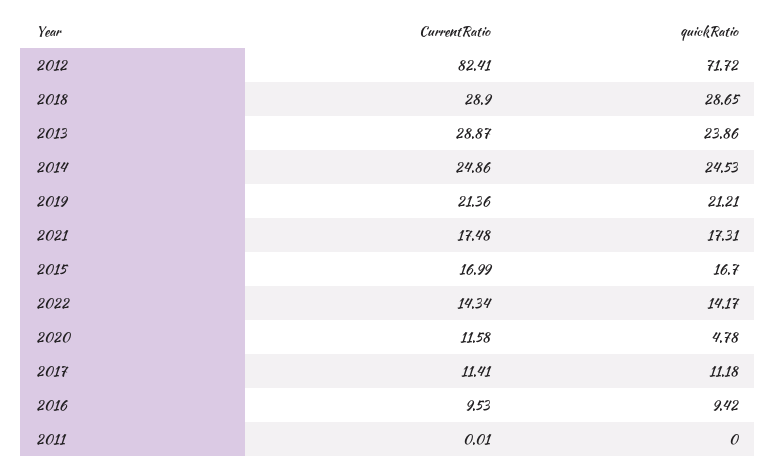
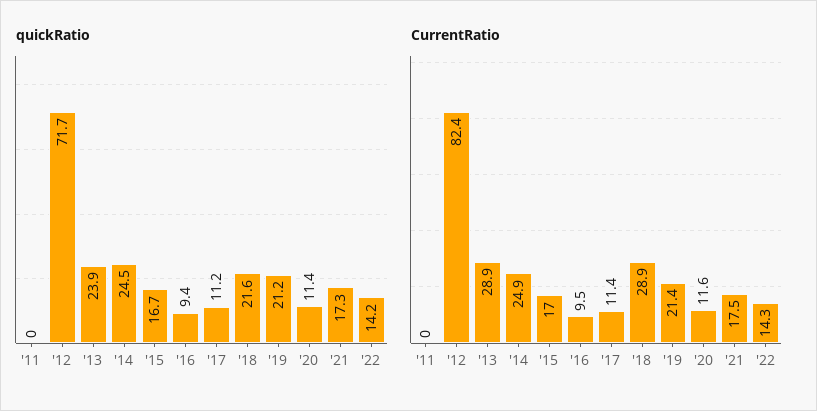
quickRatio, 2018: 28.65 -> 21.6
quickRatio, 2020: 4.78 -> 11.4

